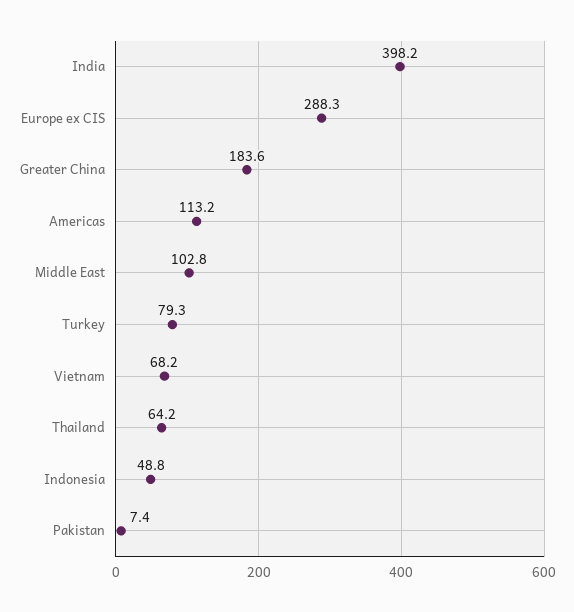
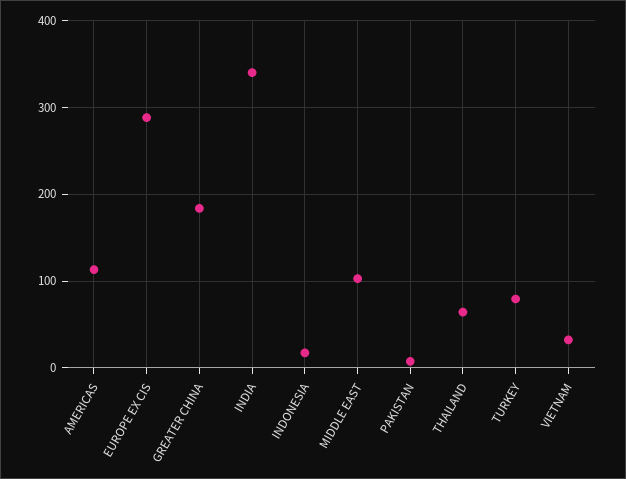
India: 398.2 -> 340
Vietnam: 68.2 -> 30
Indonesia: 48.8 -> 20

